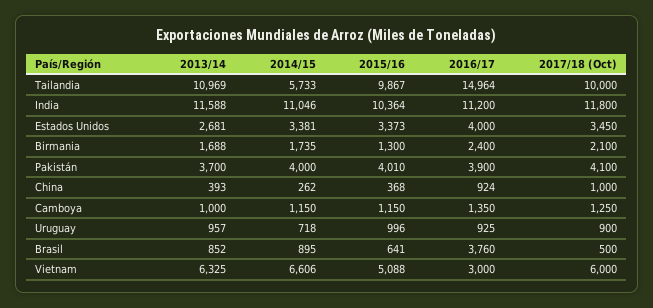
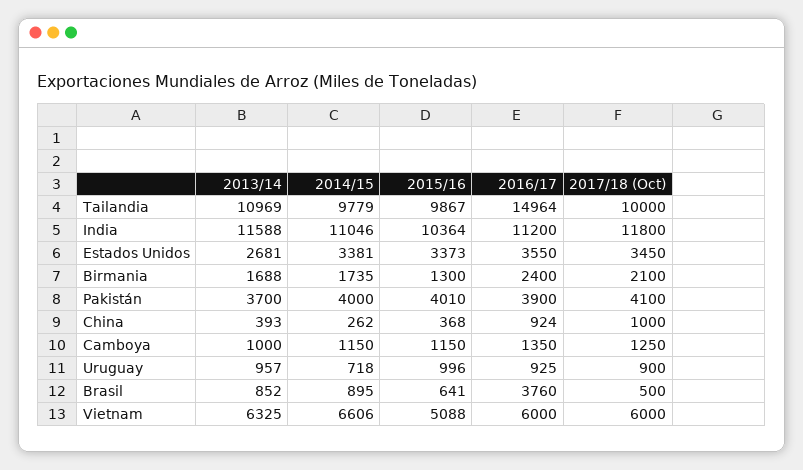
2014/15, Tailandia: 5733 -> 9779
2016/17, Estados Unidos: 4000 -> 3550
2016/17, Vietnam: 3000 -> 6000

